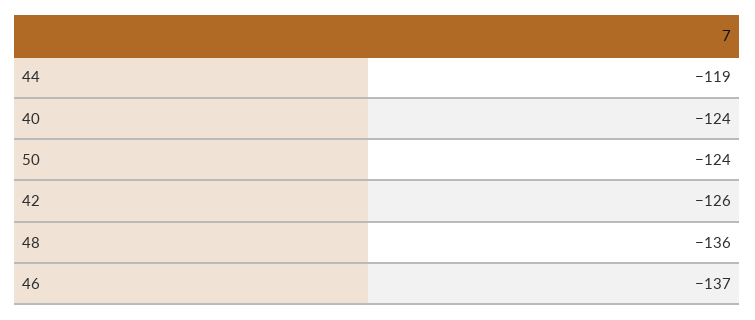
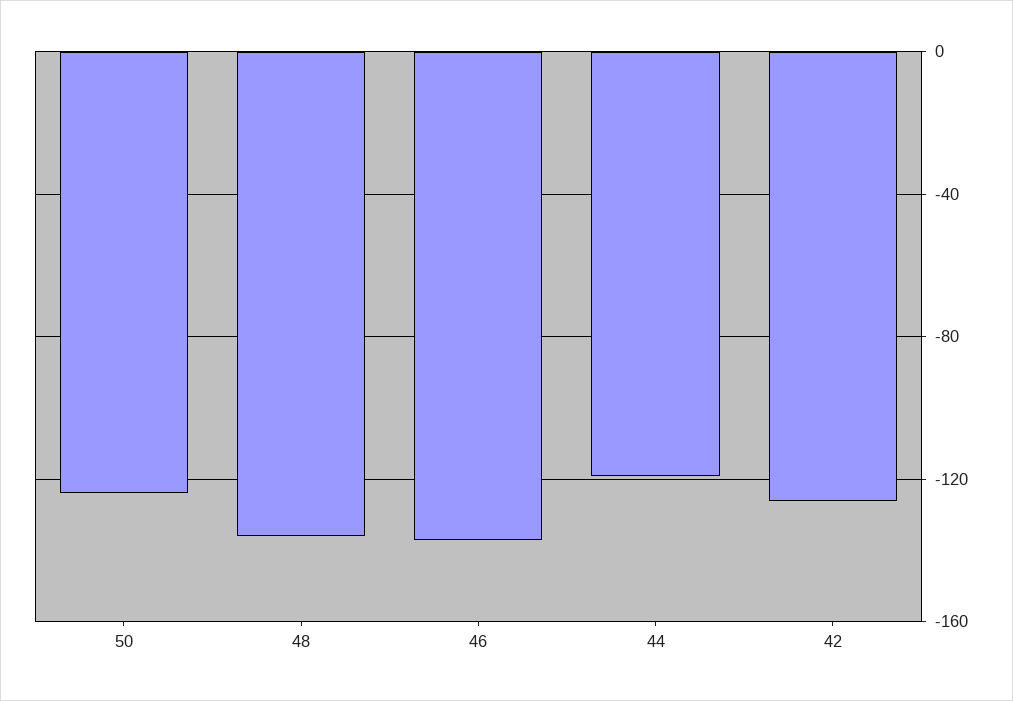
40: -124 -> none

